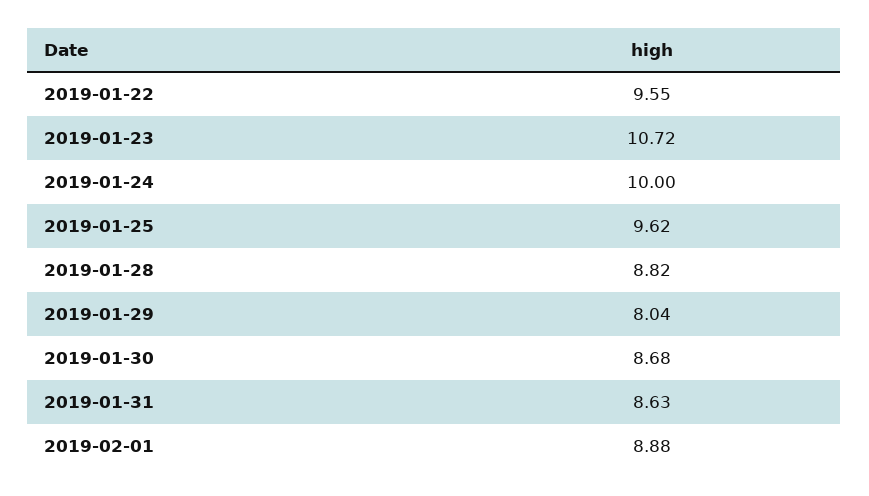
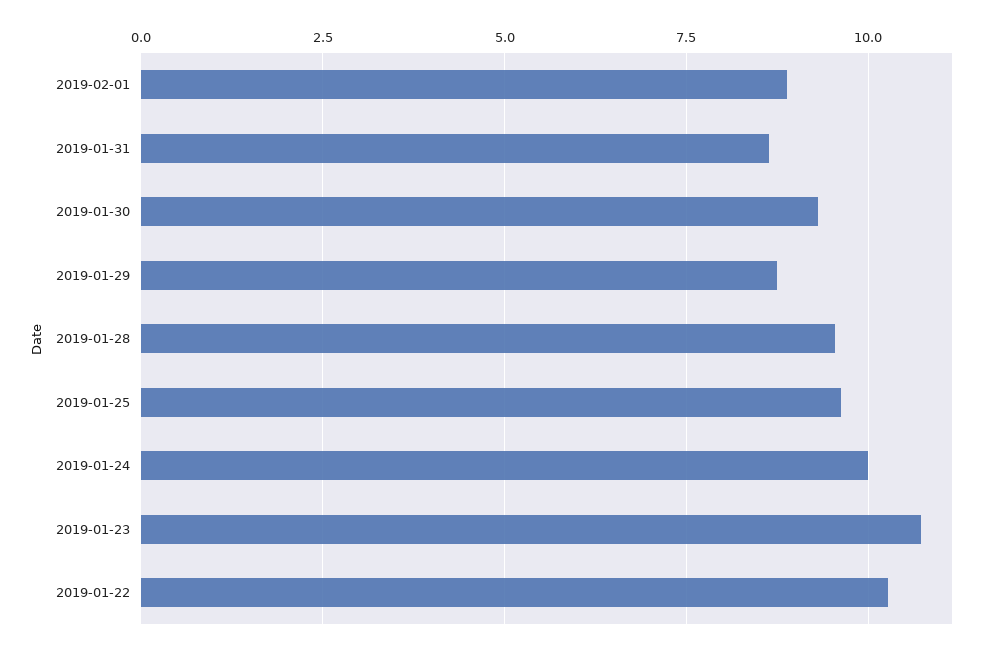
2019-01-22: 9.55 -> 10.25
2019-01-28: 8.82 -> 9.5
2019-01-29: 8.04 -> 8.75
2019-01-30: 8.68 -> 9.25

